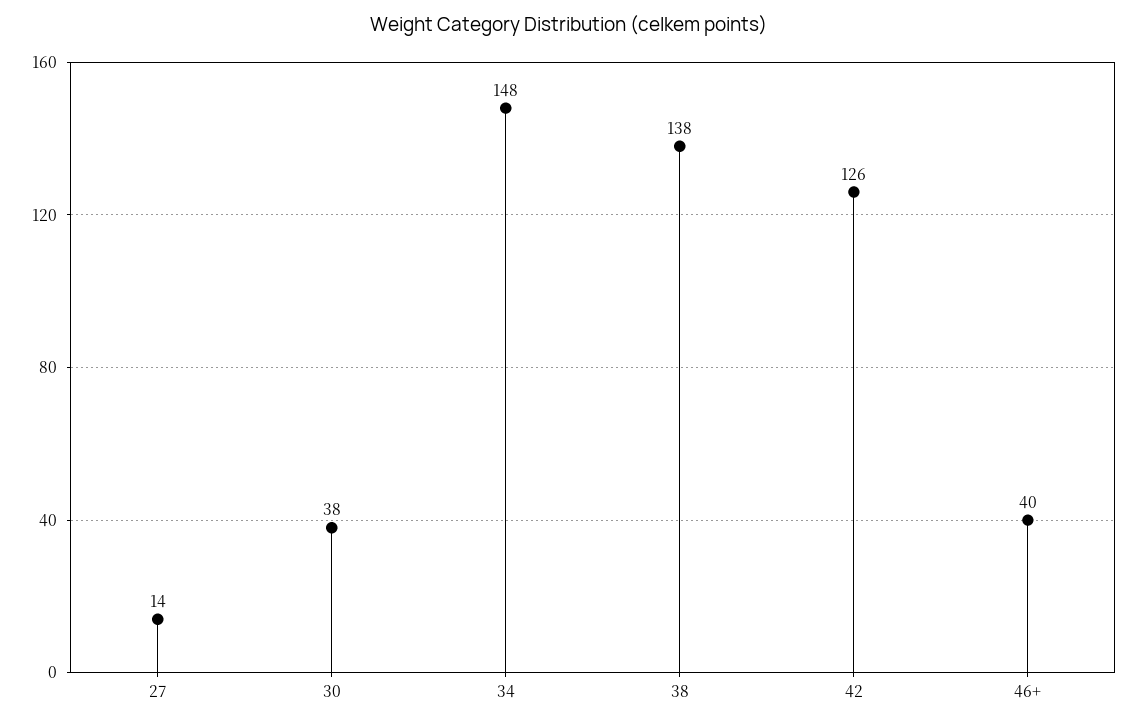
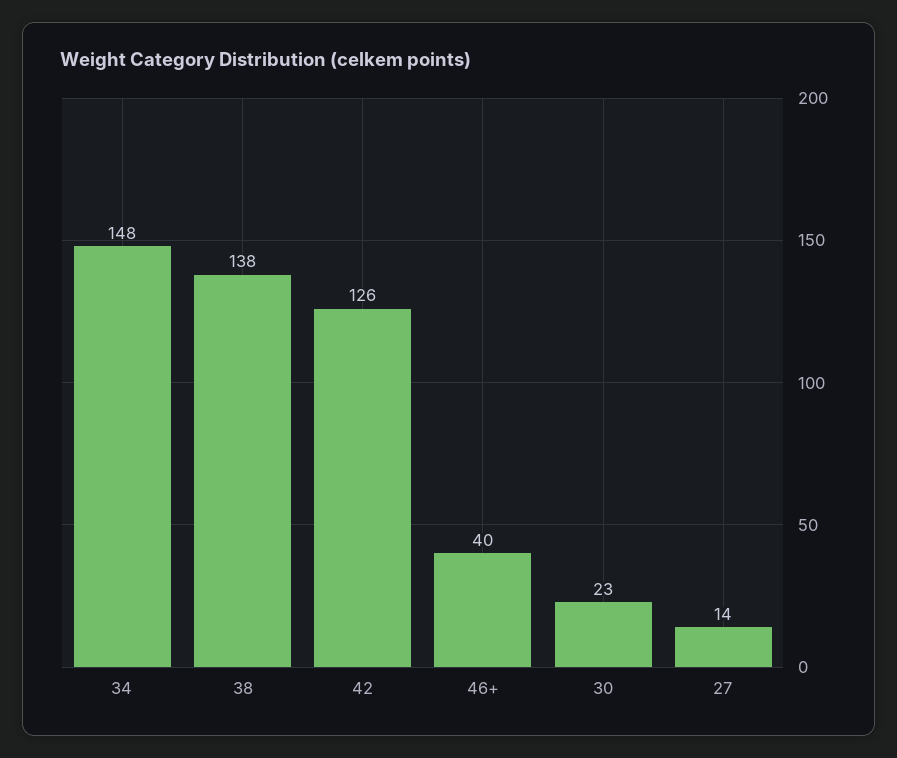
30: 38 -> 23

